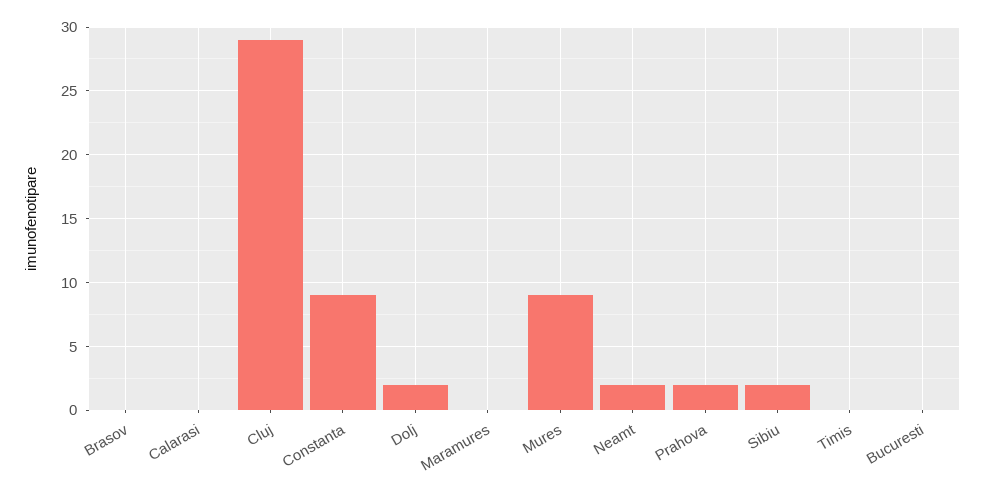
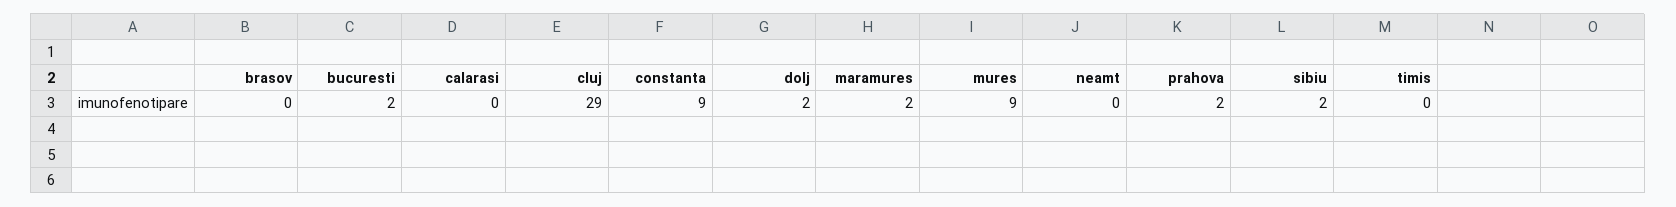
Maramures: 0 -> 2
Neamt: 2 -> 0
Bucuresti: 0 -> 2

